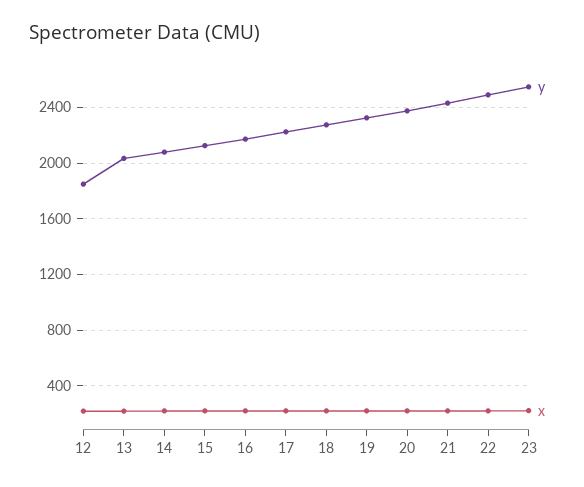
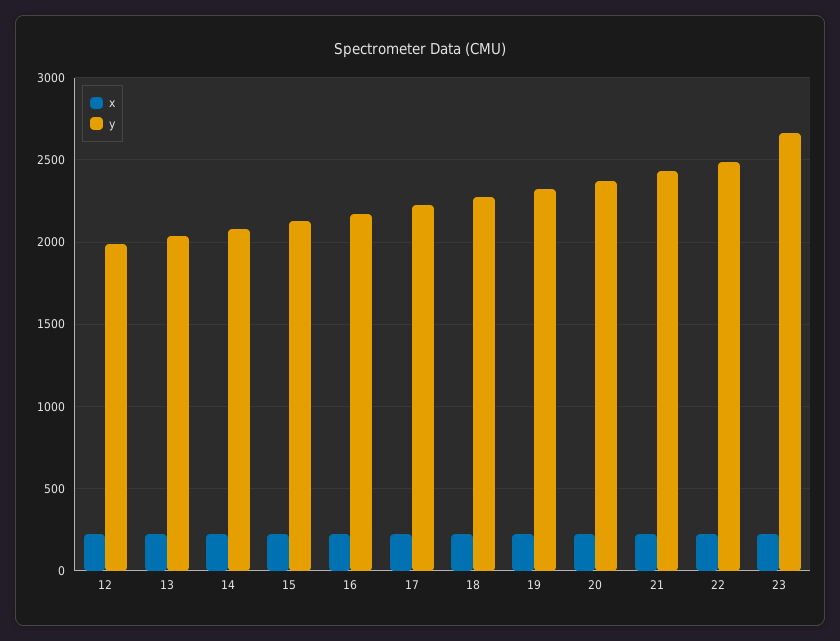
y, 12: 1850 -> 2000
y, 23: 2550 -> 2650

